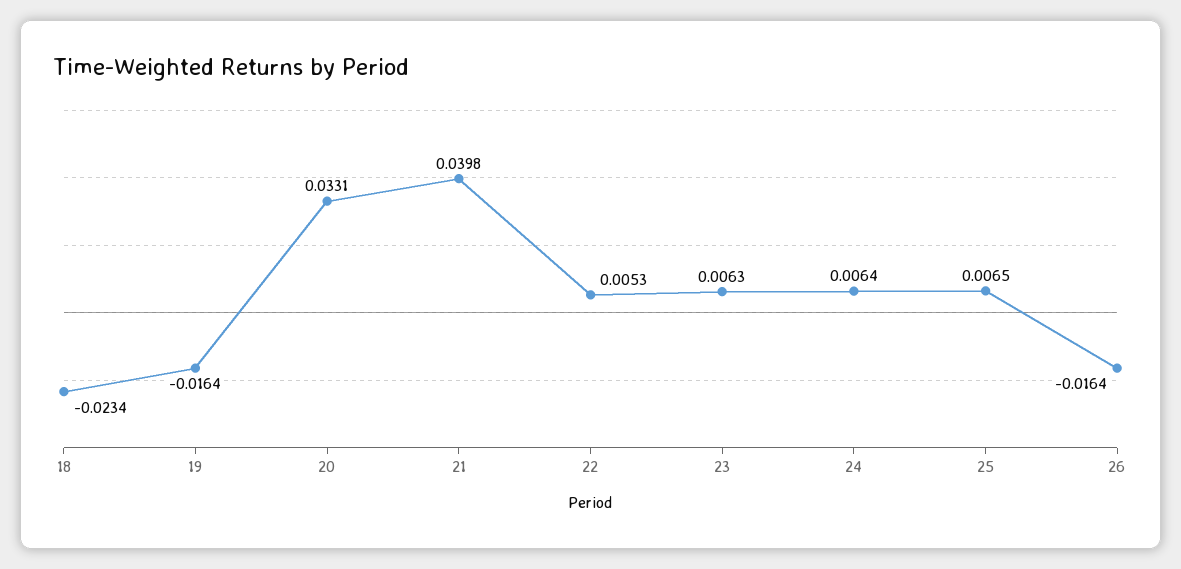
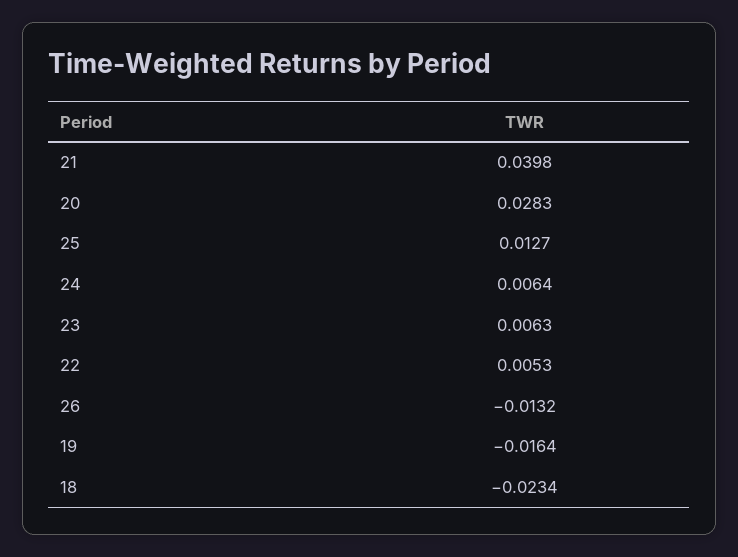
20: 0.0331 -> 0.0283
25: 0.0065 -> 0.0127
26: -0.0164 -> -0.0132

